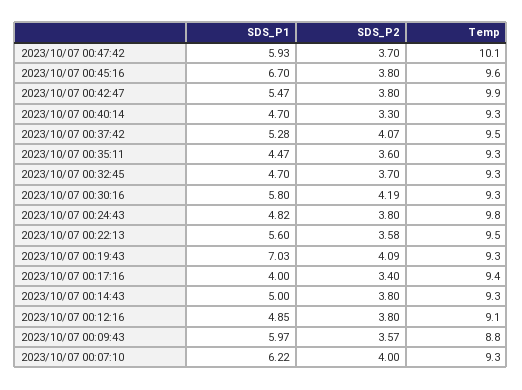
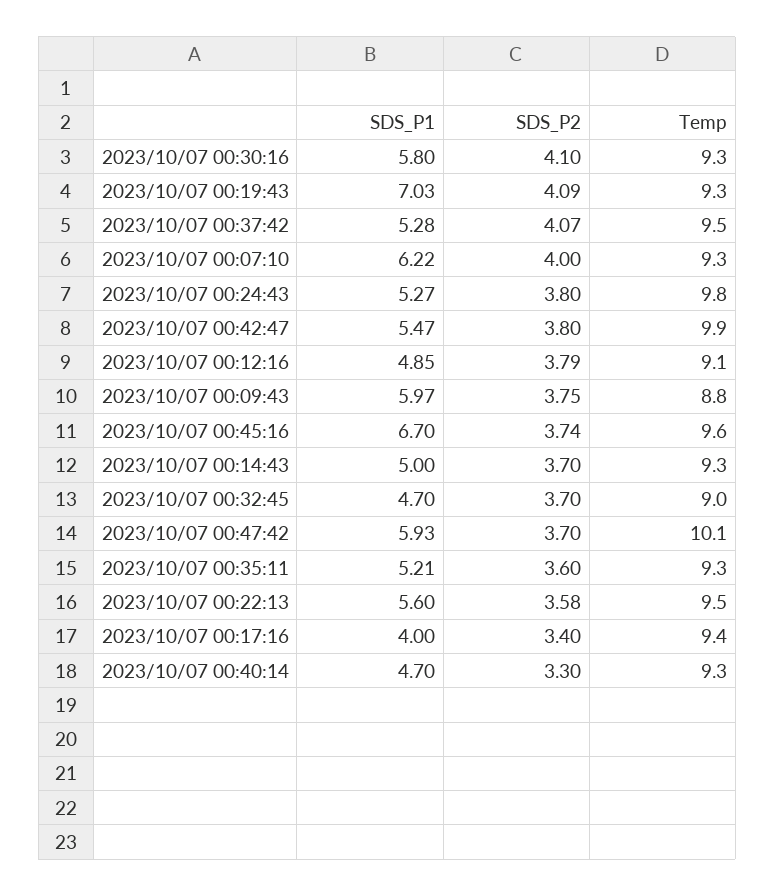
SDS_P2, 2023/10/07 00:45:16: 3.8 -> 3.74
SDS_P1, 2023/10/07 00:35:11: 4.47 -> 5.21
Temp, 2023/10/07 00:32:45: 9.3 -> 9
SDS_P2, 2023/10/07 00:30:16: 4.19 -> 4.1
SDS_P1, 2023/10/07 00:24:43: 4.82 -> 5.27
SDS_P2, 2023/10/07 00:14:43: 3.8 -> 3.7
SDS_P2, 2023/10/07 00:12:16: 3.8 -> 3.79
SDS_P2, 2023/10/07 00:09:43: 3.57 -> 3.75

